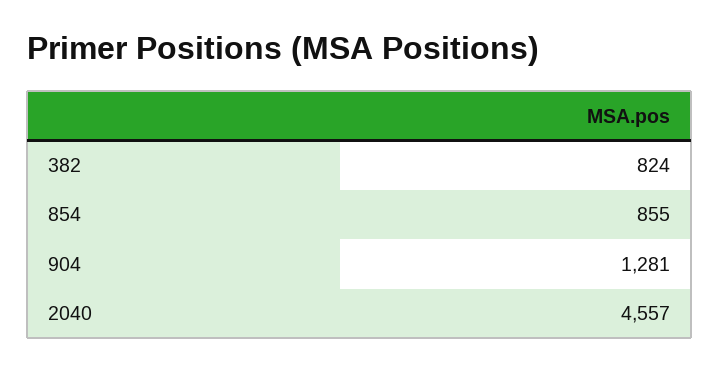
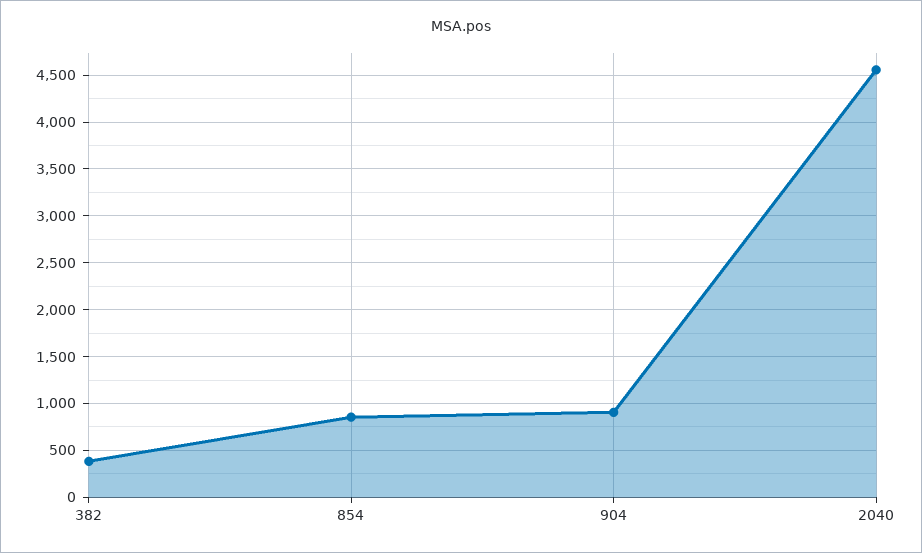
382: 824 -> 400
904: 1281 -> 900

